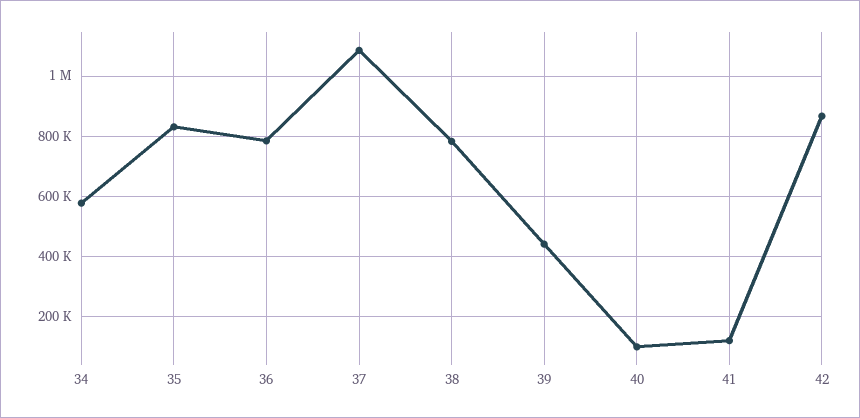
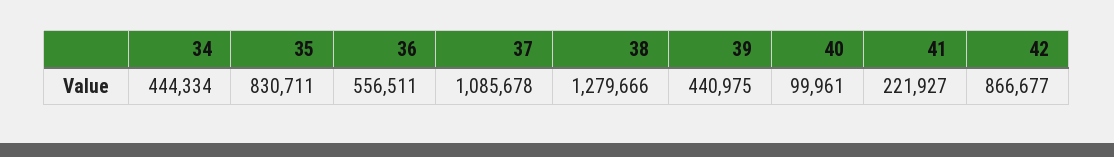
34: 580000 -> 444334
36: 780000 -> 556511
38: 780000 -> 1279666
41: 120000 -> 221927

